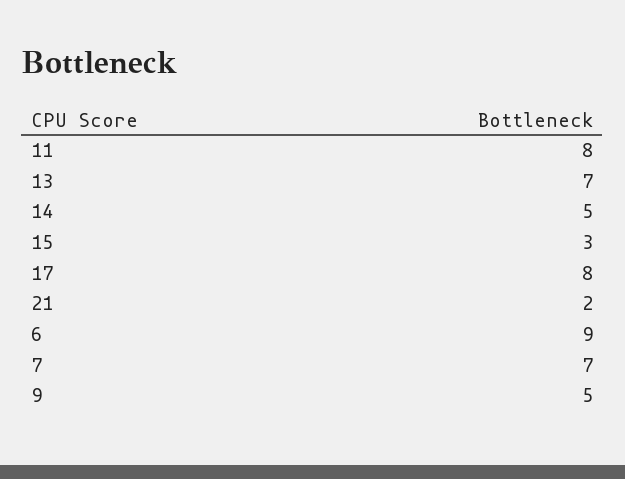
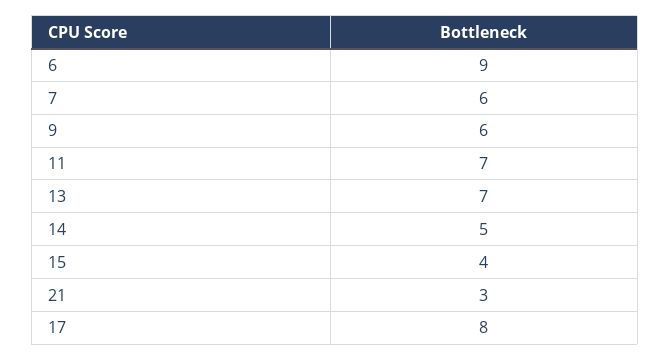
11: 8 -> 7
15: 3 -> 4
21: 2 -> 3
7: 7 -> 6
9: 5 -> 6

